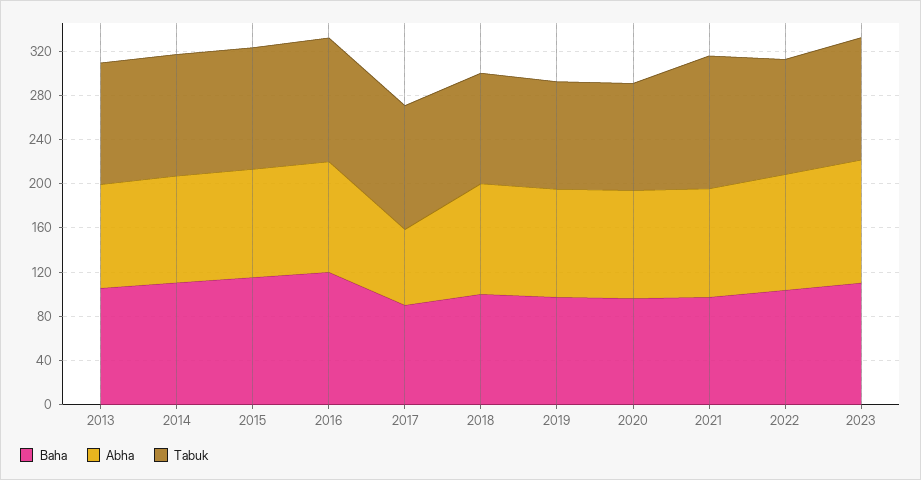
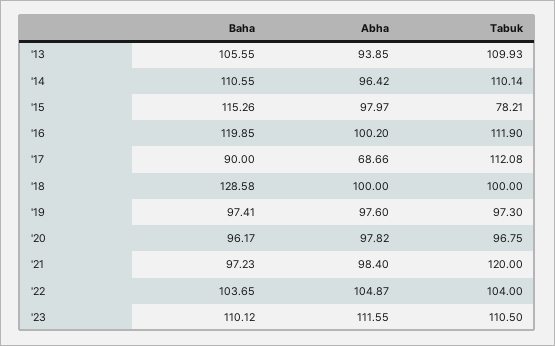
Tabuk, 2015: 110 -> 78.21
Baha, 2018: 100 -> 128.58

